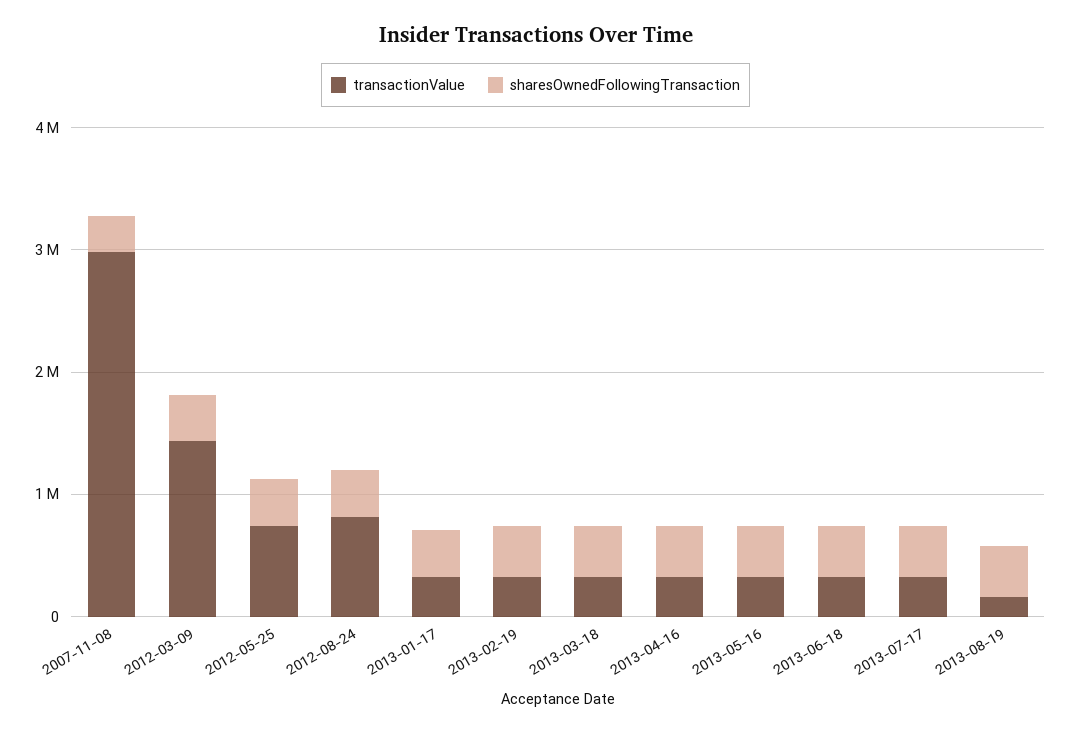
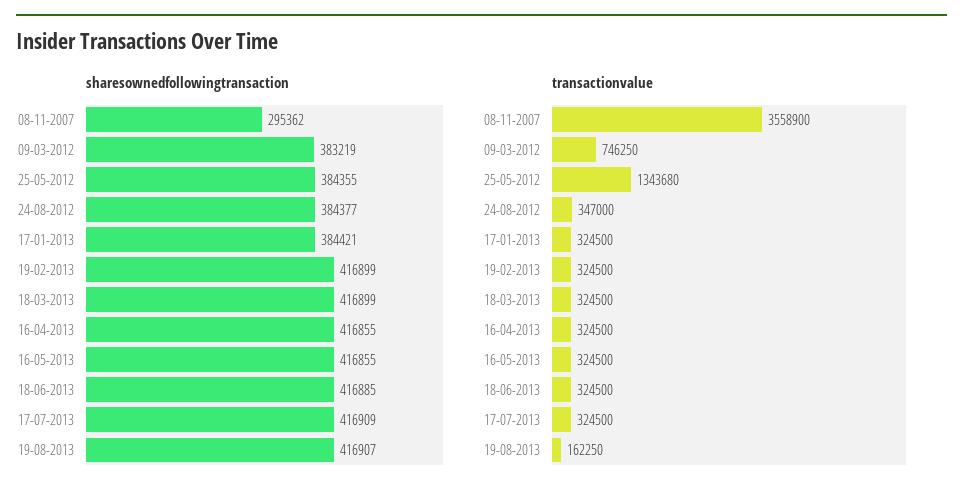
transactionValue, 2007-11-08: 3000000 -> 3558900
transactionValue, 2012-03-09: 1400000 -> 746250
transactionValue, 2012-05-25: 800000 -> 1343680
transactionValue, 2012-08-24: 800000 -> 347000

